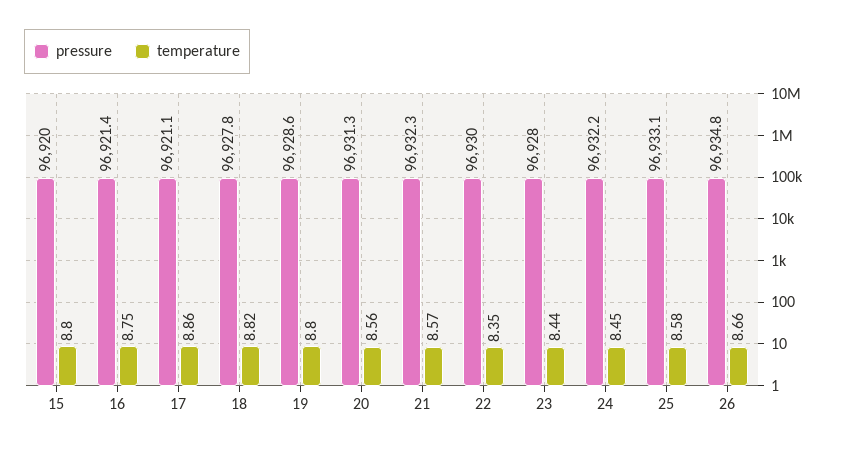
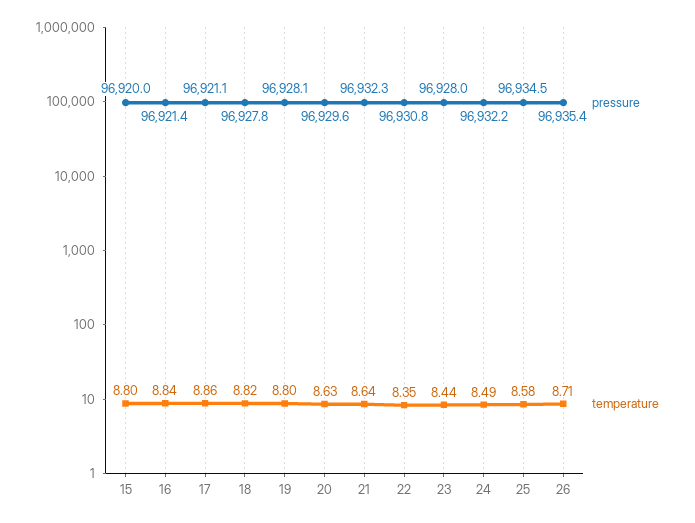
temperature, 16: 8.75 -> 8.84
pressure, 19: 96928.6 -> 96928.1
pressure, 20: 96931.3 -> 96929.6
temperature, 20: 8.56 -> 8.63
temperature, 21: 8.57 -> 8.64
pressure, 22: 96930 -> 96930.8
temperature, 24: 8.45 -> 8.49
pressure, 25: 96933.1 -> 96934.5
pressure, 26: 96934.8 -> 96935.4
temperature, 26: 8.66 -> 8.71

